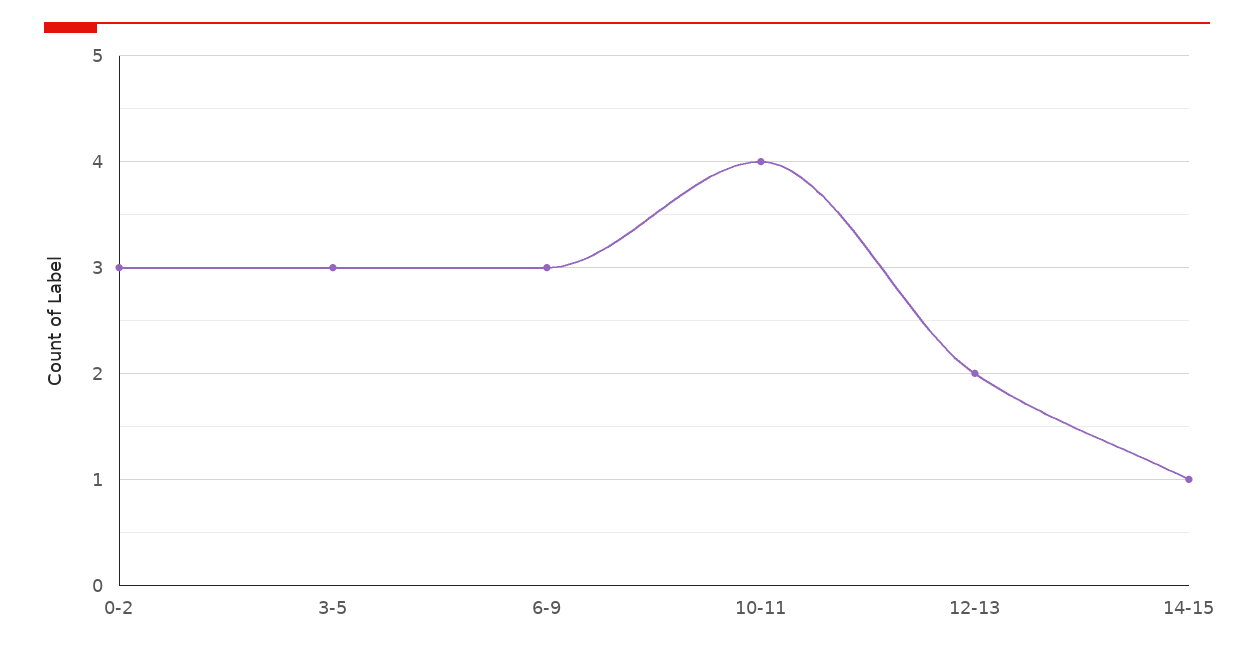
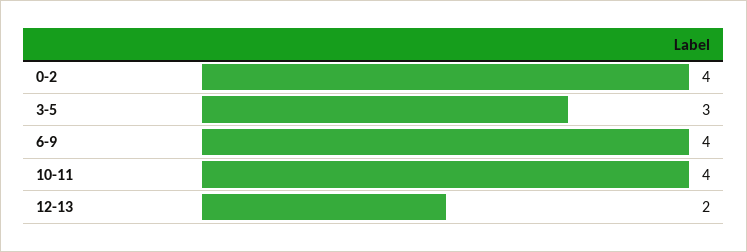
0-2: 3 -> 4
6-9: 3 -> 4
14-15: 1 -> none

